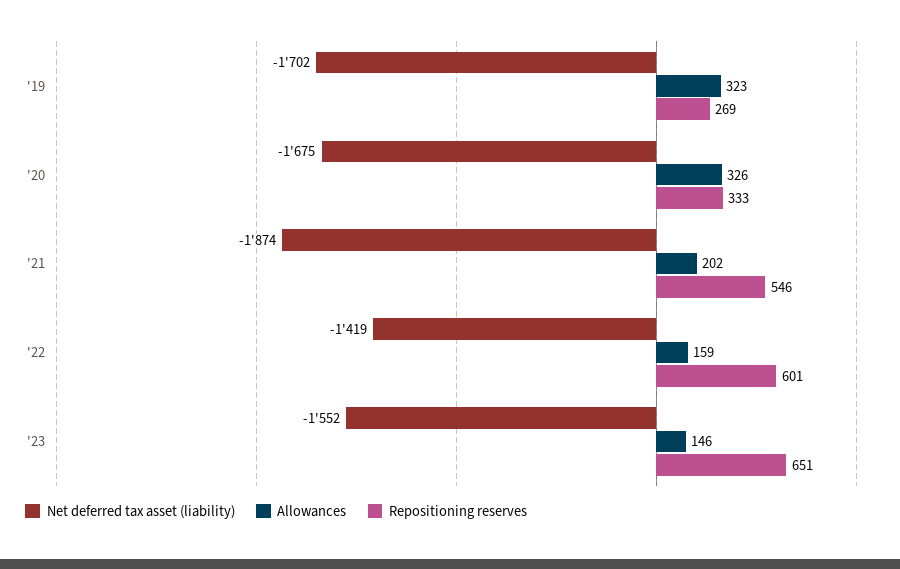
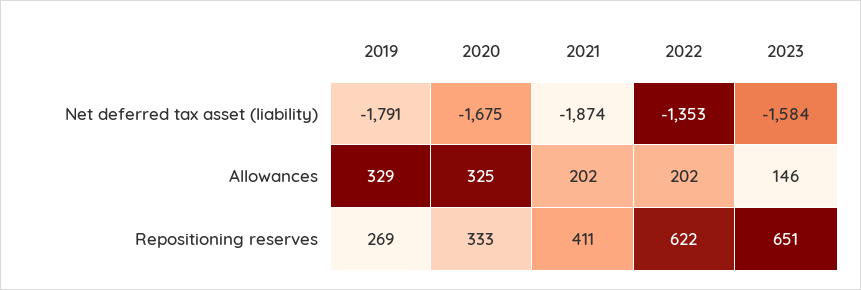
Net deferred tax asset (liability), '19: -1702 -> -1791
Allowances, '19: 323 -> 329
Allowances, '20: 326 -> 325
Repositioning reserves, '21: 546 -> 411
Net deferred tax asset (liability), '22: -1419 -> -1353
Allowances, '22: 159 -> 202
Repositioning reserves, '22: 601 -> 622
Net deferred tax asset (liability), '23: -1552 -> -1584

